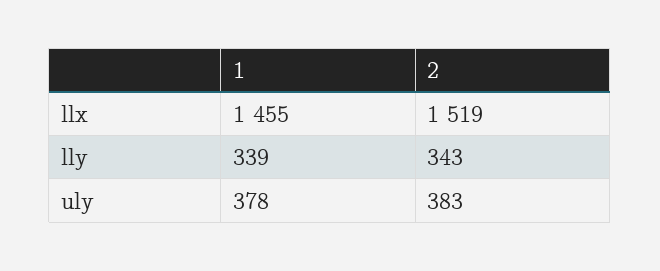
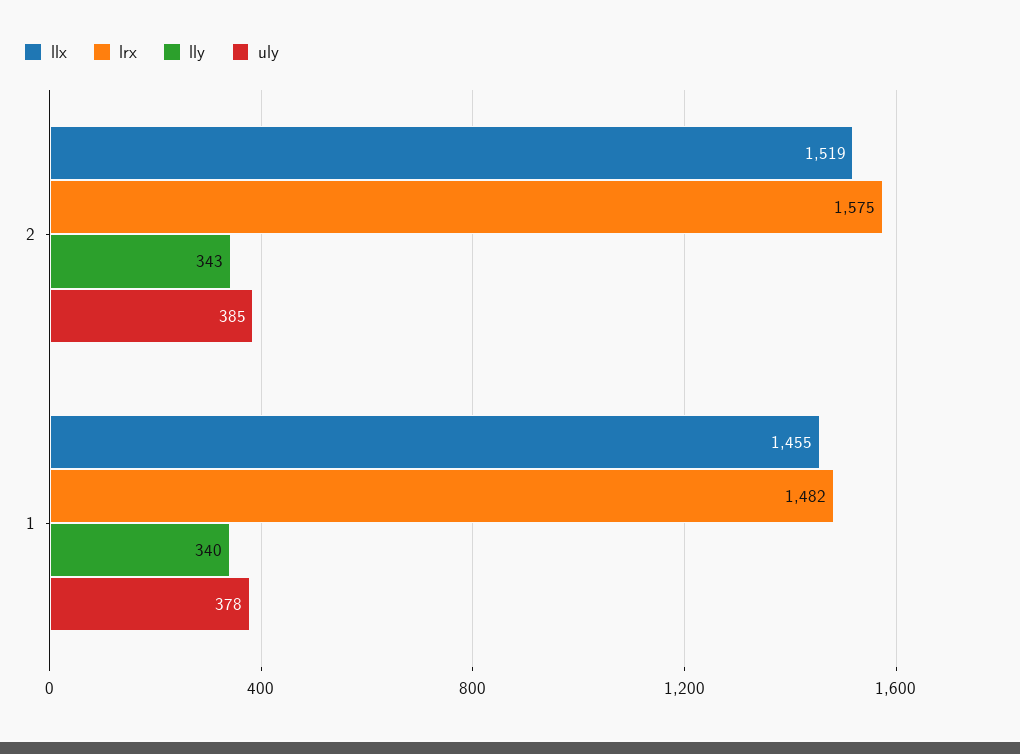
lly, 1: 339 -> 340
uly, 2: 383 -> 385
lrx, 2: none -> 1575
lrx, 1: none -> 1482

